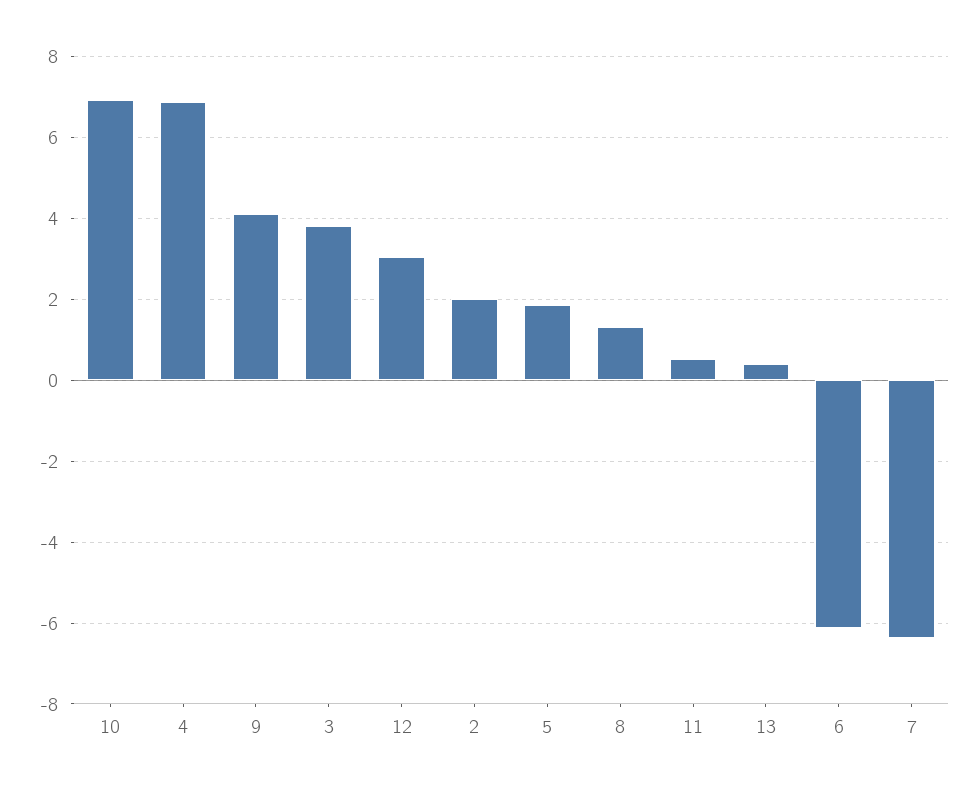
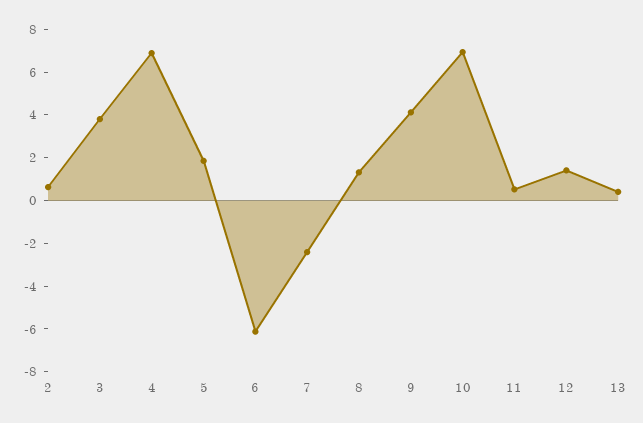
12: 3 -> 1.5
2: 2 -> 0.5
7: -6.4 -> -2.5

